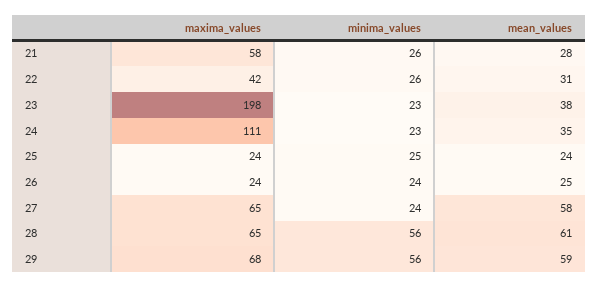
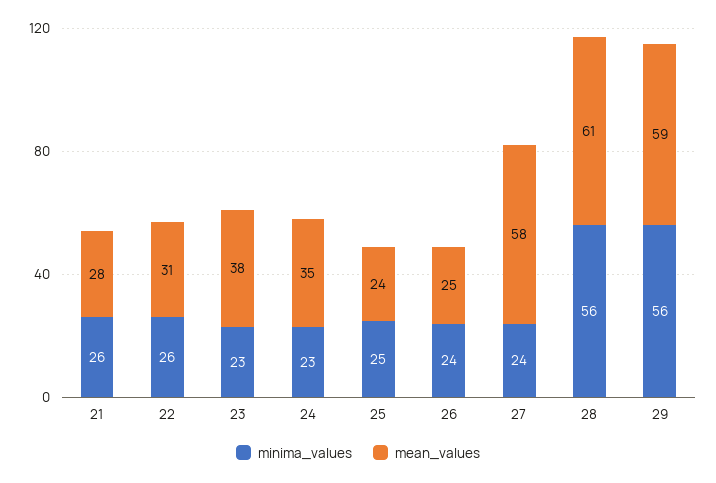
maxima_values, 21: 58 -> none
maxima_values, 22: 42 -> none
maxima_values, 23: 198 -> none
maxima_values, 24: 111 -> none
maxima_values, 25: 24 -> none
maxima_values, 26: 24 -> none
maxima_values, 27: 65 -> none
maxima_values, 28: 65 -> none
maxima_values, 29: 68 -> none

